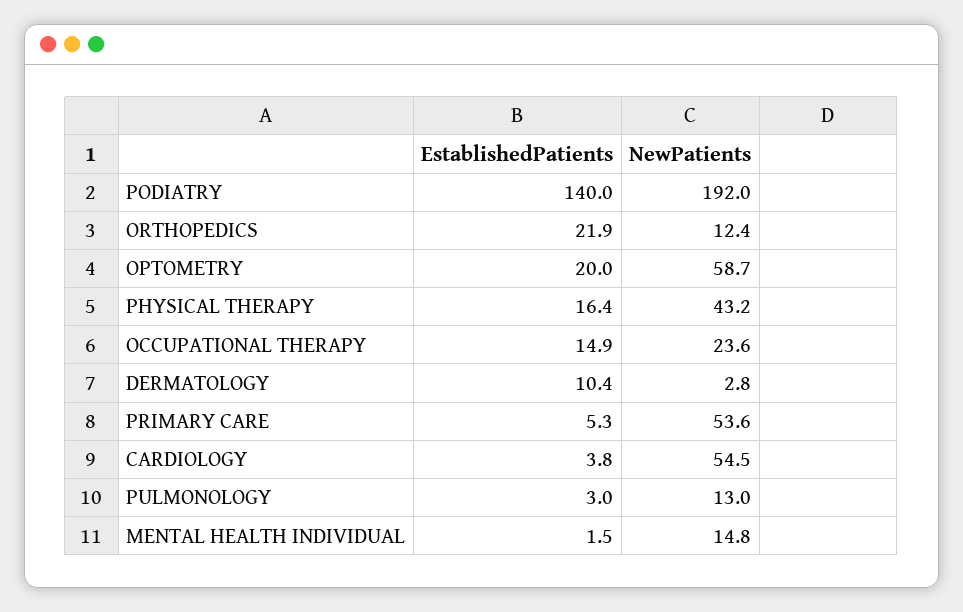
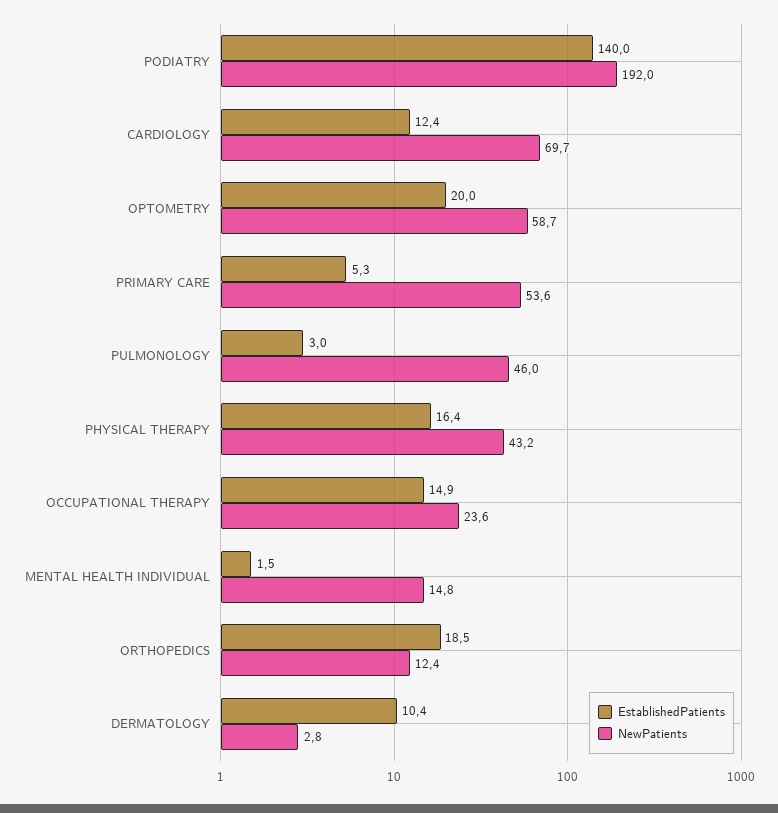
EstablishedPatients, ORTHOPEDICS: 21.9 -> 18.5
EstablishedPatients, CARDIOLOGY: 3.8 -> 12.4
NewPatients, CARDIOLOGY: 54.5 -> 69.7
NewPatients, PULMONOLOGY: 13 -> 46

